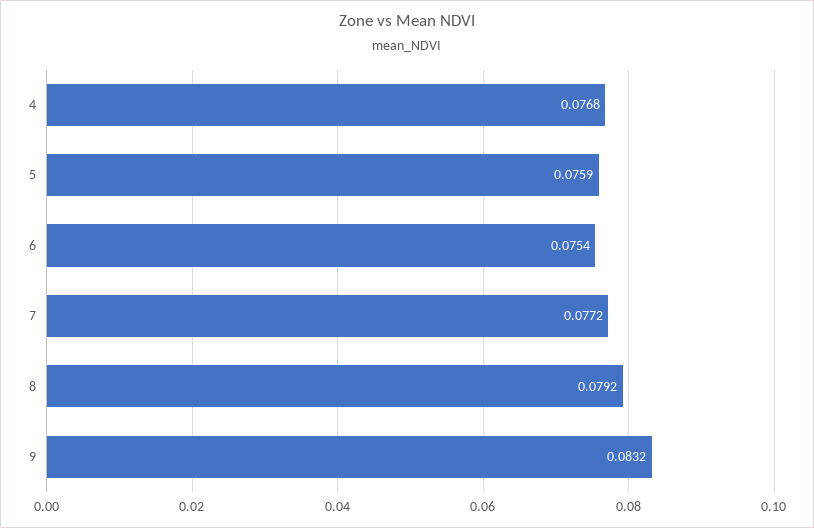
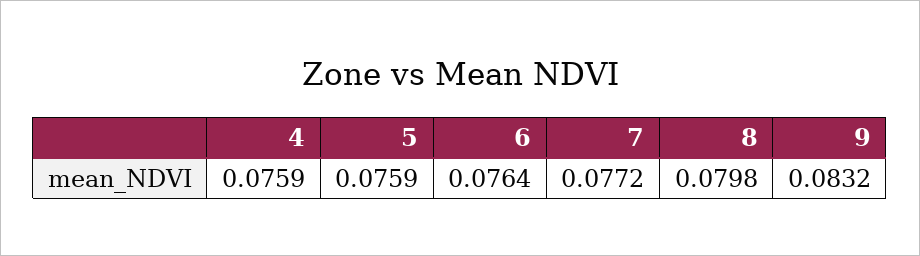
4: 0.0768 -> 0.0759
6: 0.0754 -> 0.0764
8: 0.0792 -> 0.0798

